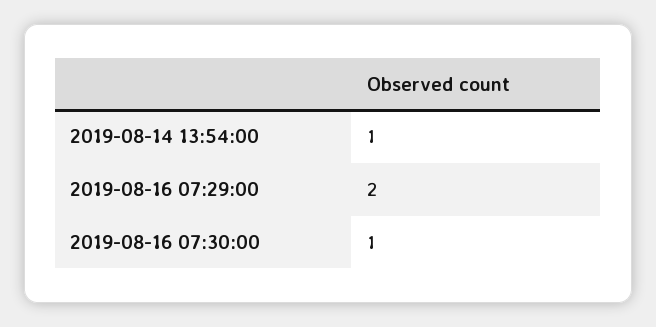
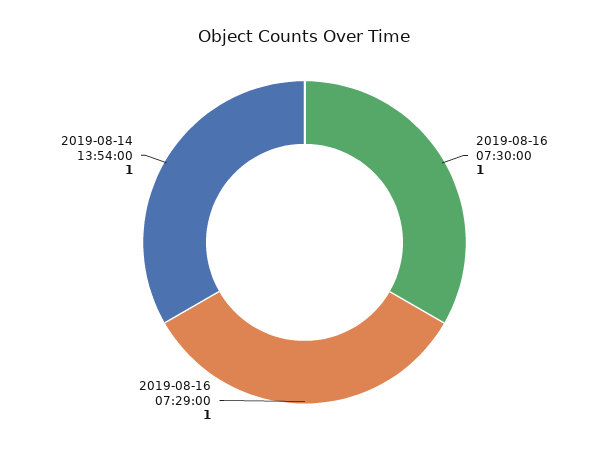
2019-08-16 07:29:00: 2 -> 1

